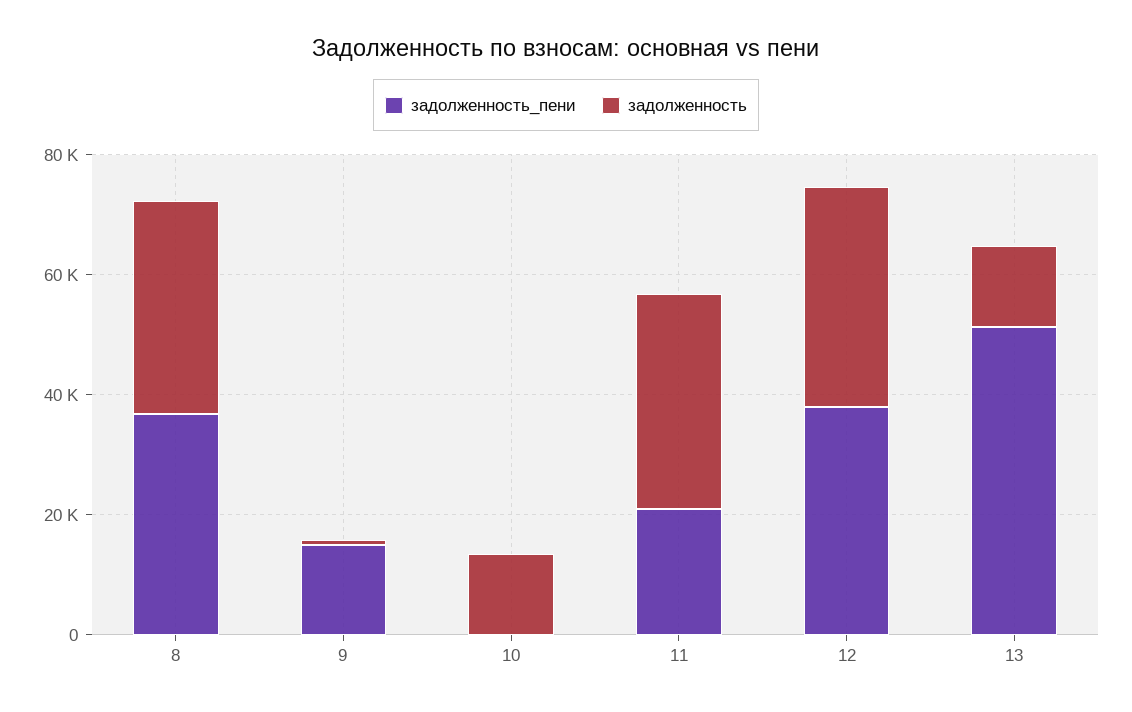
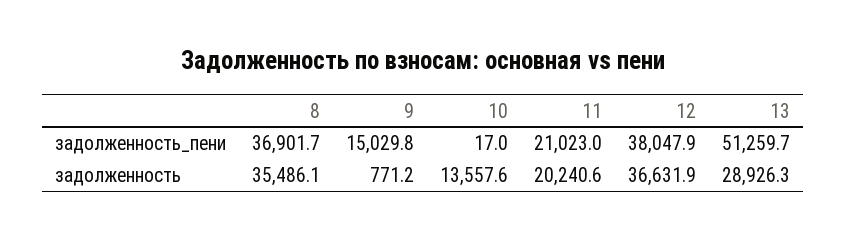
задолженность, 11: 35000 -> 20240.6
задолженность, 13: 15000 -> 28926.3

